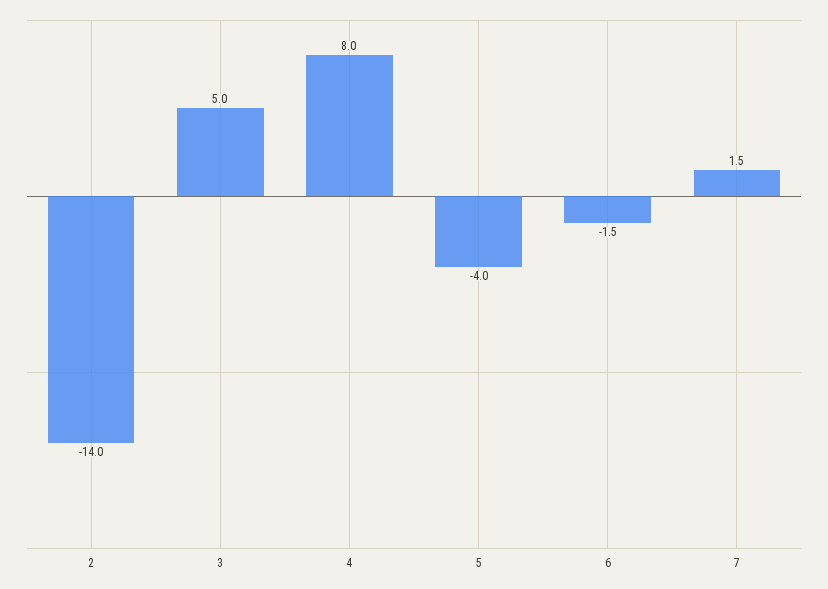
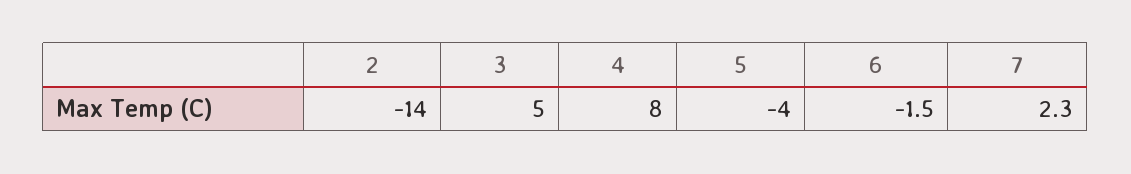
7: 1.5 -> 2.3

